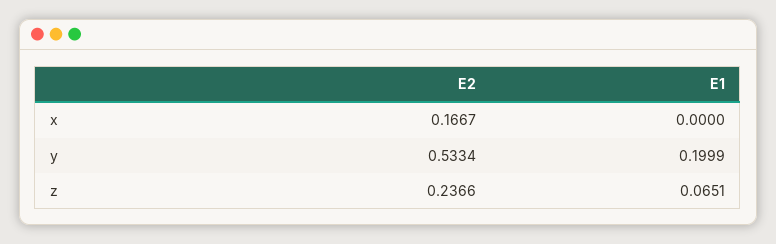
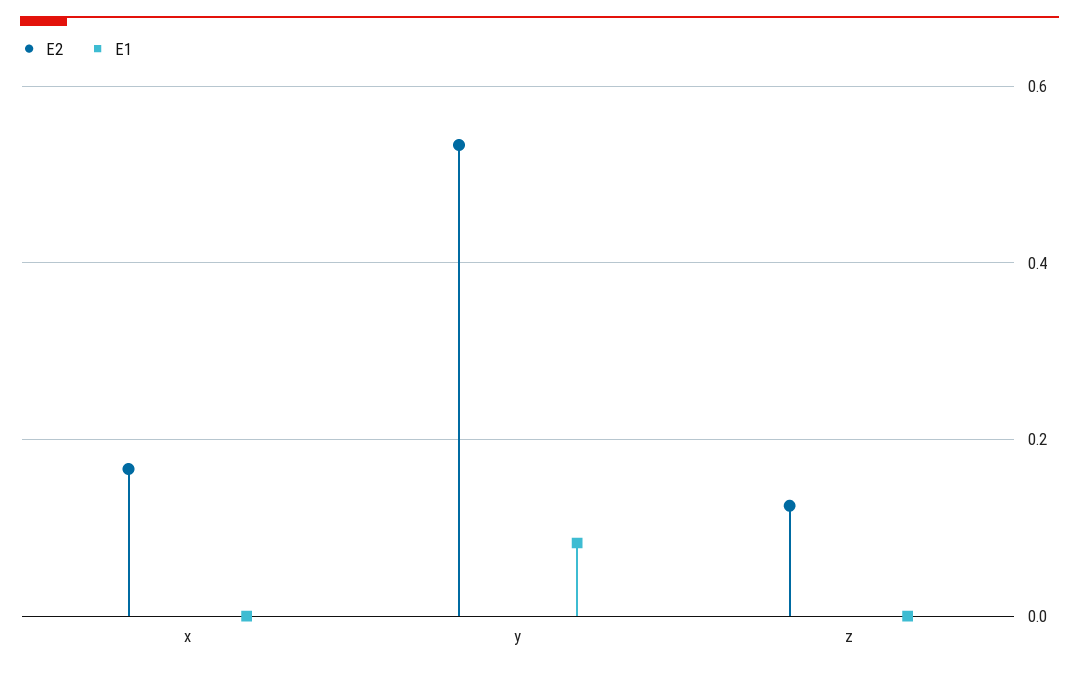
E1, y: 0.1999 -> 0.08
E2, z: 0.2366 -> 0.12
E1, z: 0.0651 -> 0

